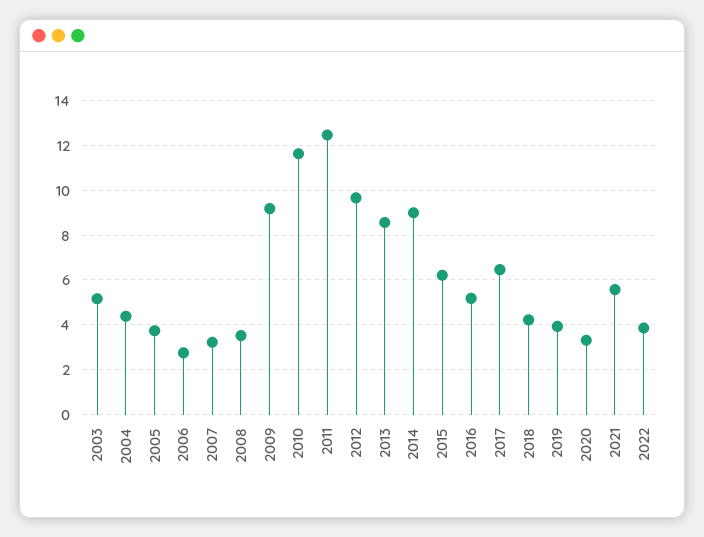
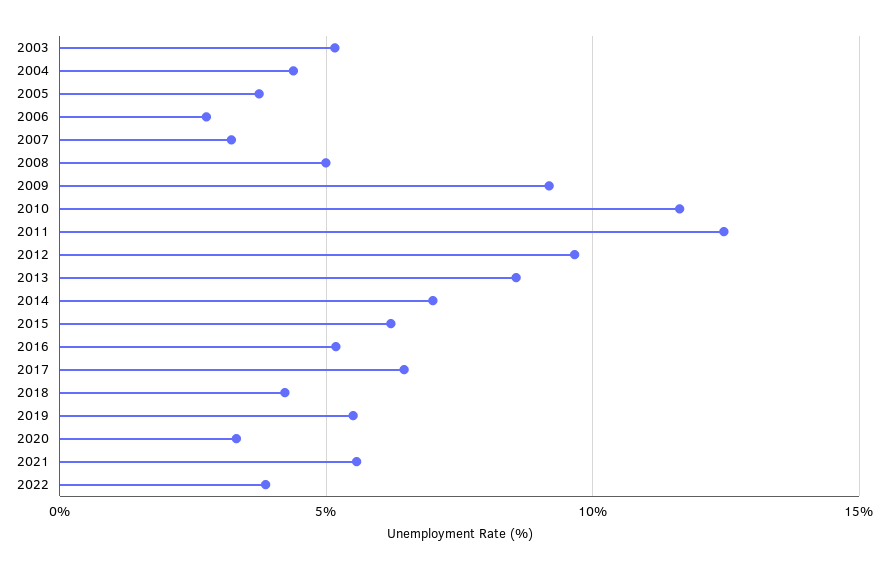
2008: 3.5 -> 5
2014: 9 -> 7
2019: 4 -> 5.5

